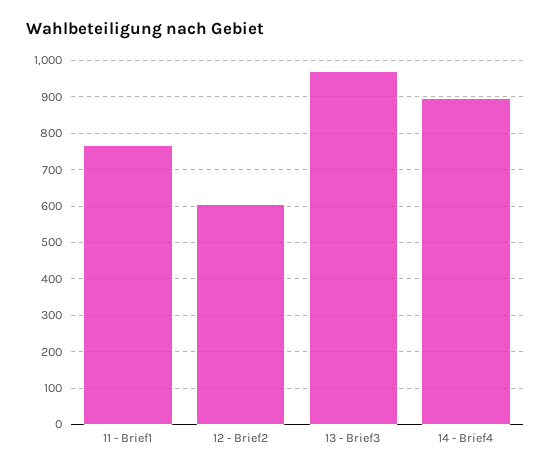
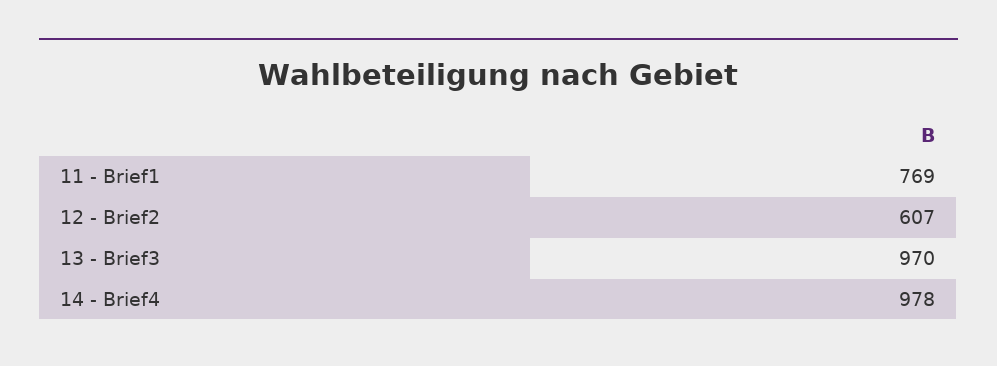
14 - Brief4: 900 -> 978

